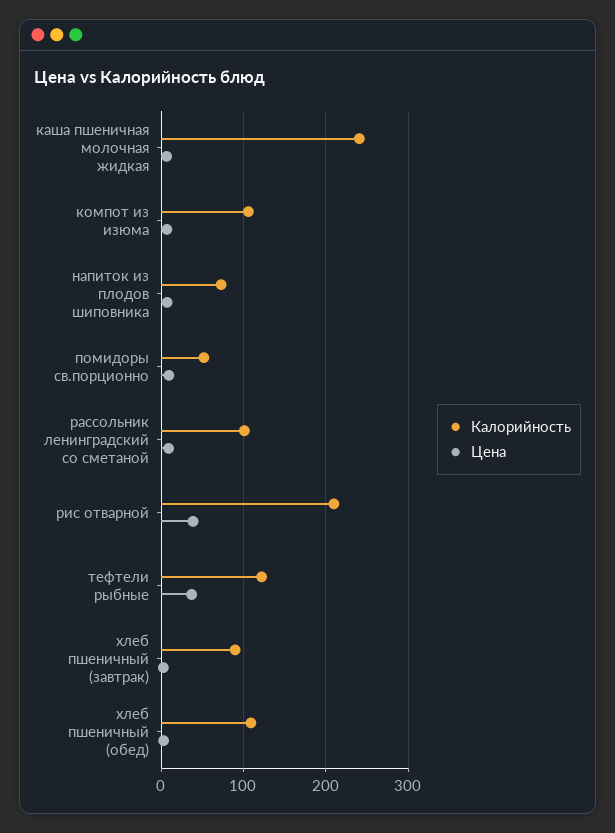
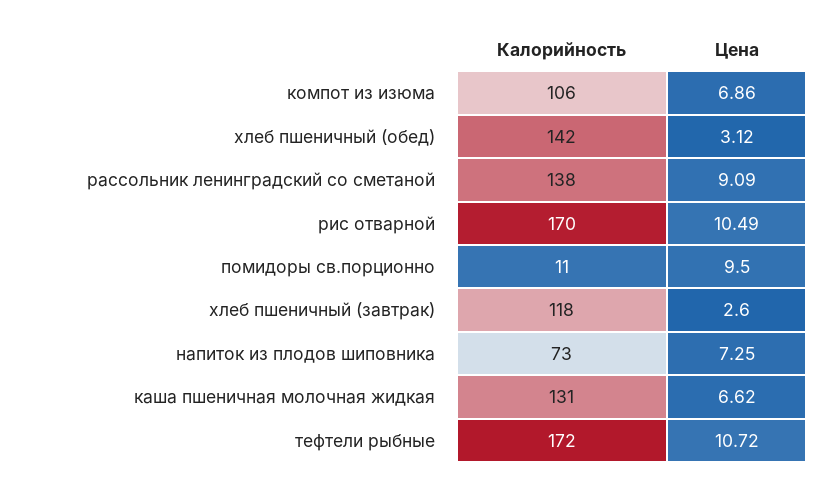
Калорийность, каша пшеничная молочная жидкая: 240 -> 131
Калорийность, помидоры св.порционно: 50 -> 11
Калорийность, рассольник ленинградский со сметаной: 100 -> 138
Калорийность, рис отварной: 210 -> 170
Цена, рис отварной: 40 -> 10.49
Калорийность, тефтели рыбные: 120 -> 172
Цена, тефтели рыбные: 40 -> 10.72
Калорийность, хлеб пшеничный (завтрак): 90 -> 118
Калорийность, хлеб пшеничный (обед): 110 -> 142

